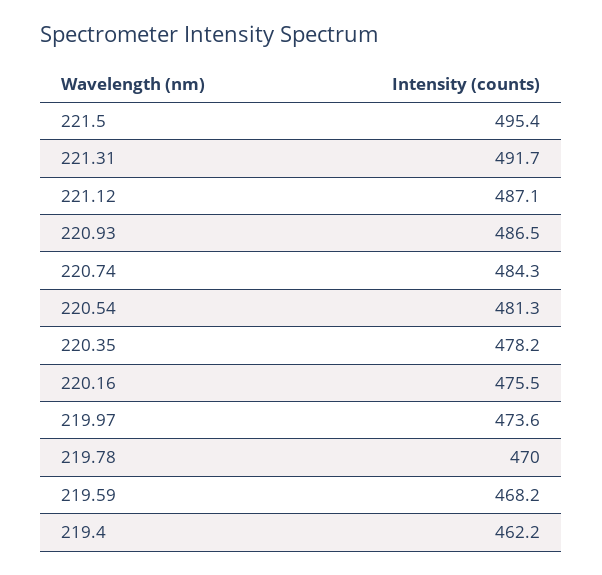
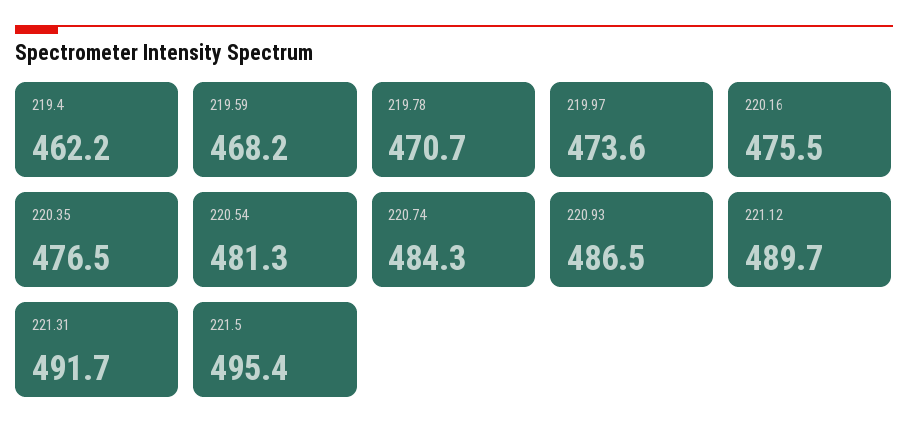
221.12: 487.1 -> 489.7
220.35: 478.2 -> 476.5
219.78: 470 -> 470.7

